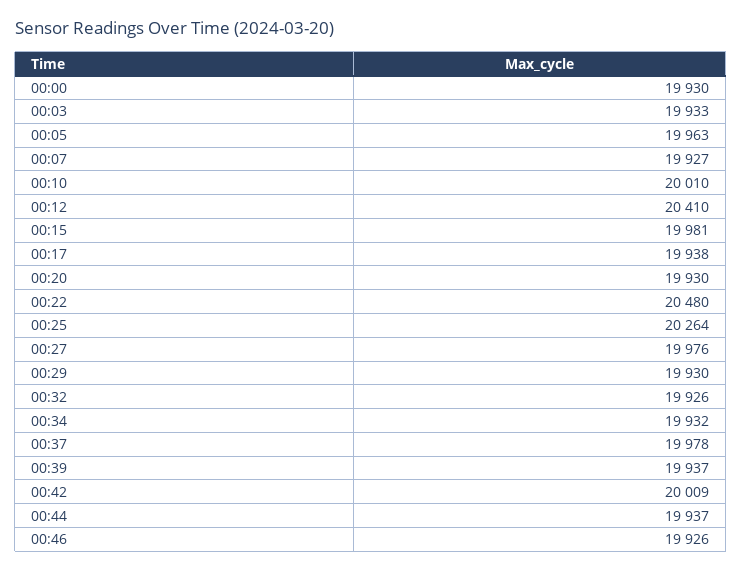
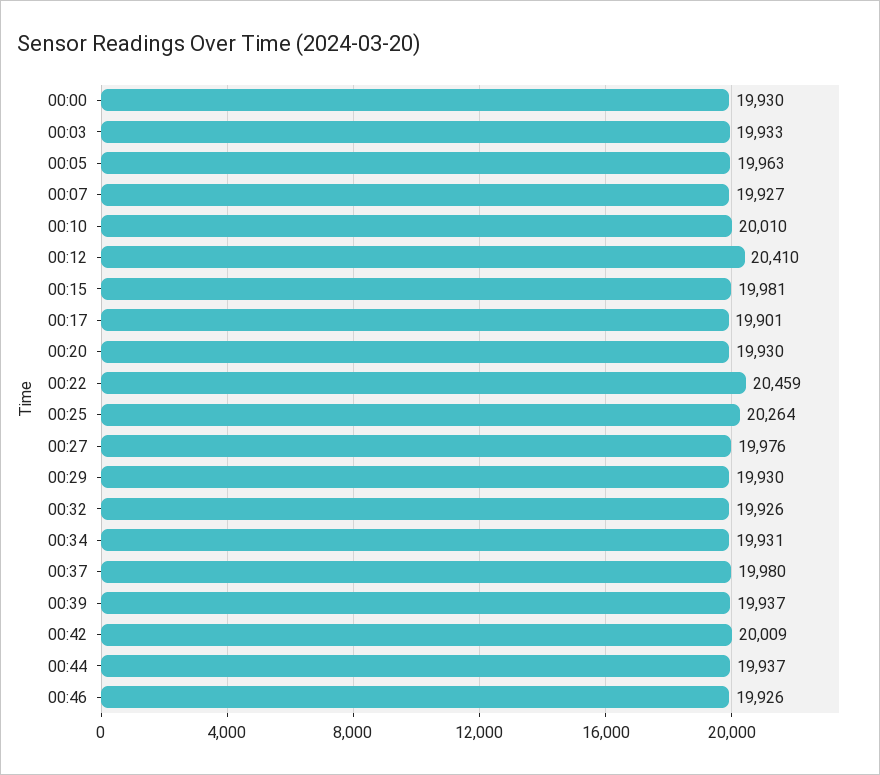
00:17: 19938 -> 19901
00:22: 20480 -> 20459
00:34: 19932 -> 19931
00:37: 19978 -> 19980

